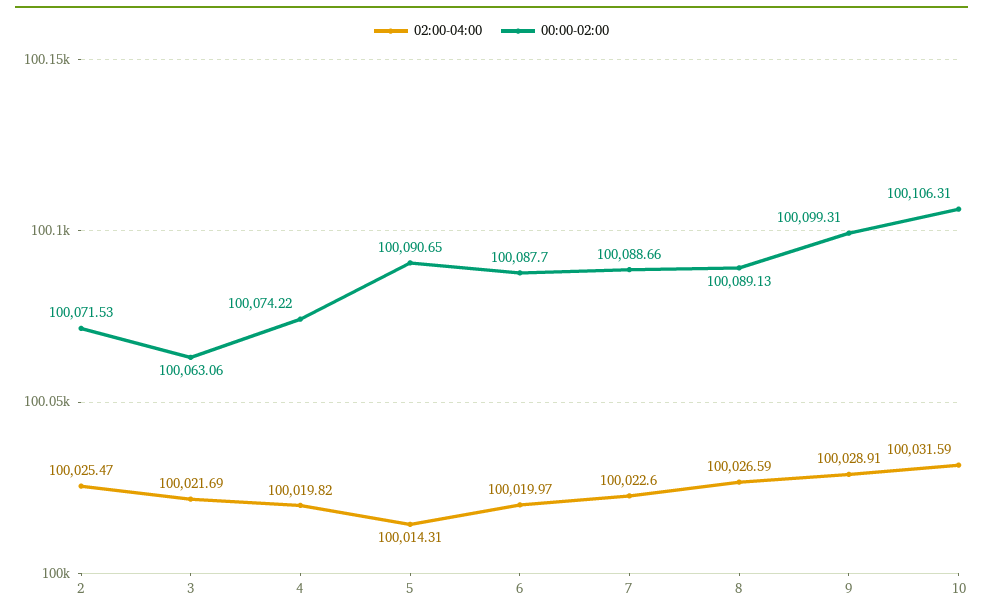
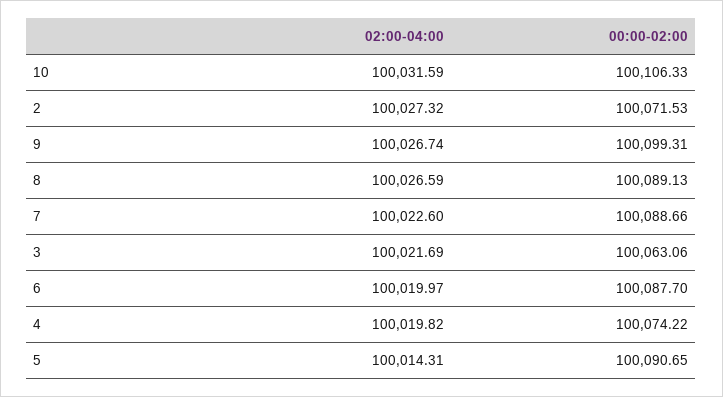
02:00-04:00, 2: 100025.47 -> 100027.32
02:00-04:00, 9: 100028.91 -> 100026.74
00:00-02:00, 10: 100106.31 -> 100106.33

